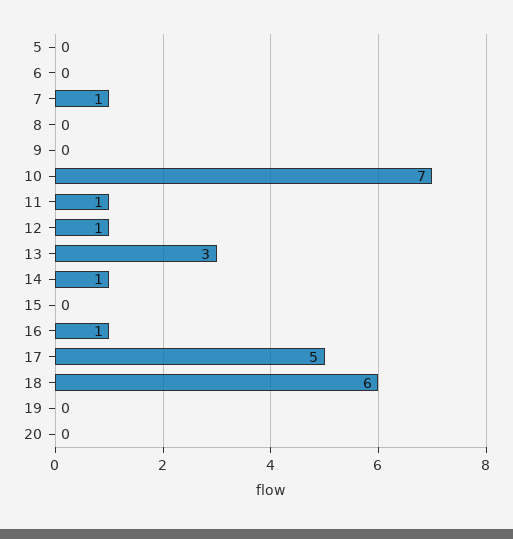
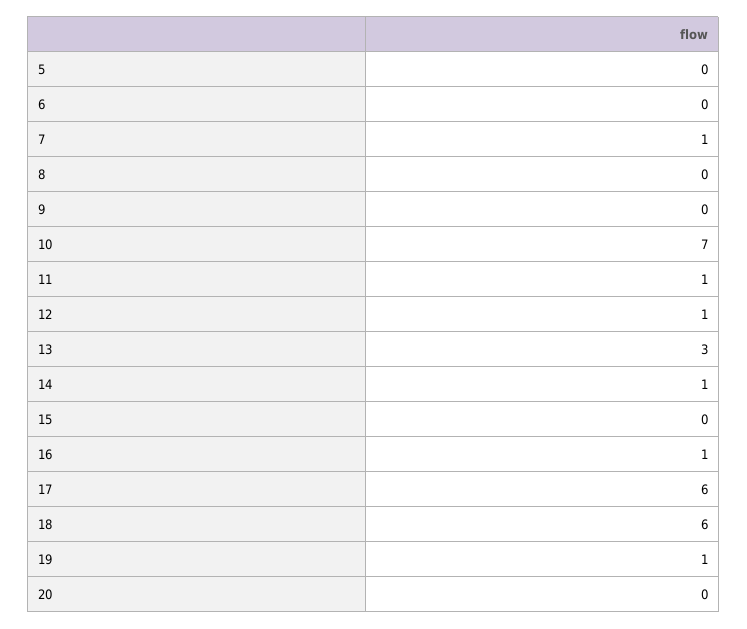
17: 5 -> 6
19: 0 -> 1

